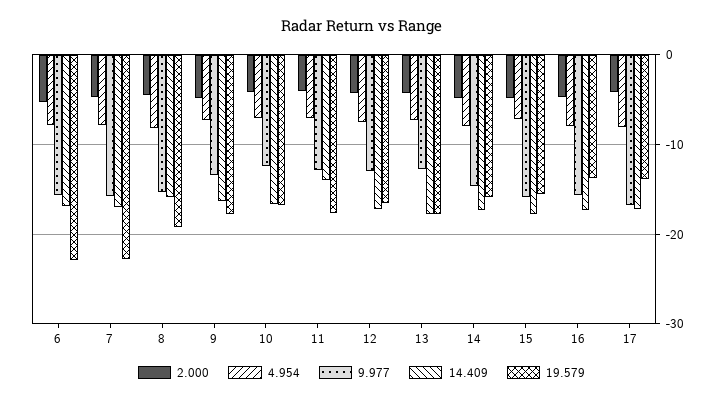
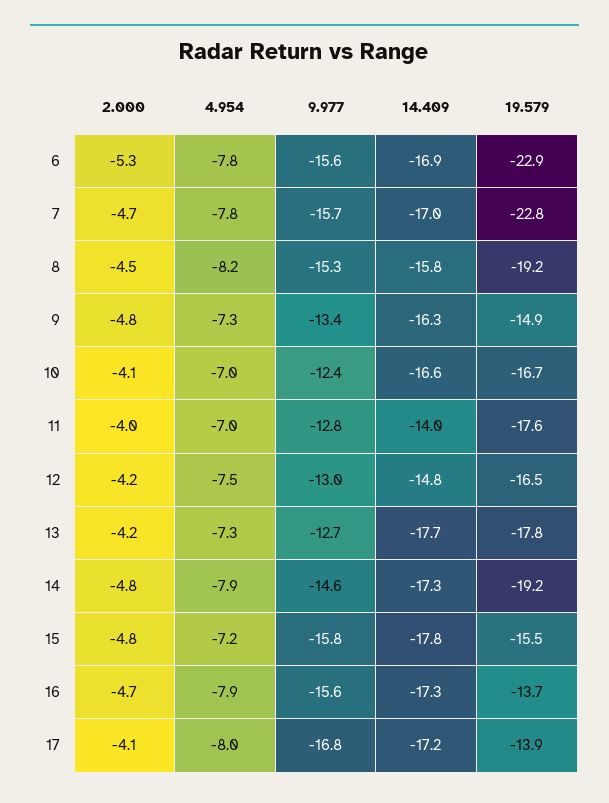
19.579, 9: -18 -> -14.9
14.409, 12: -17 -> -14.8
19.579, 14: -16 -> -19.2

